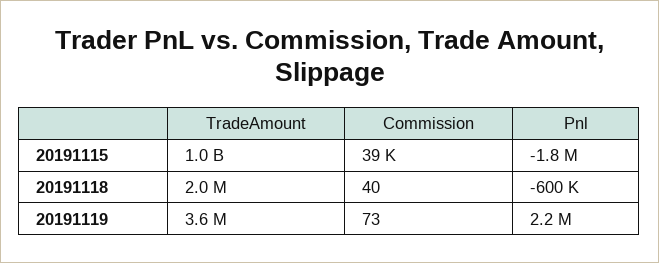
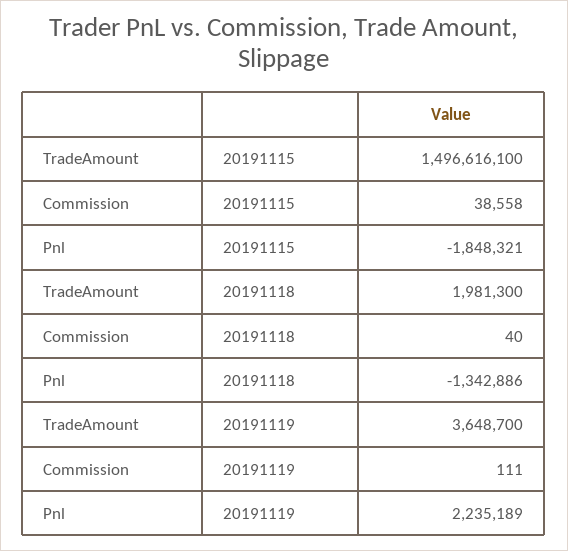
TradeAmount, 20191115: 1000000000 -> 1496616100
Pnl, 20191118: -600000 -> -1342886
Commission, 20191119: 73 -> 111

